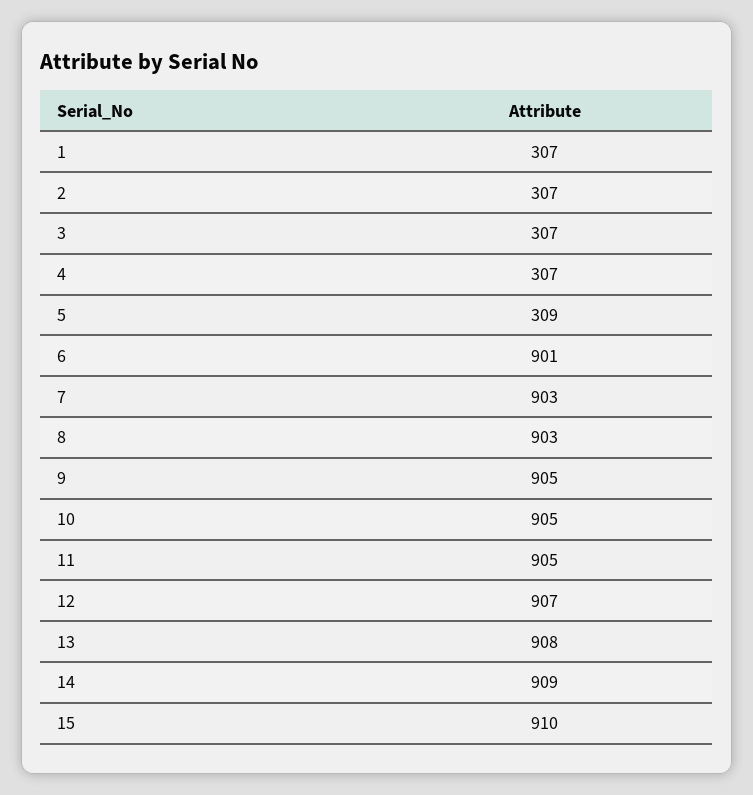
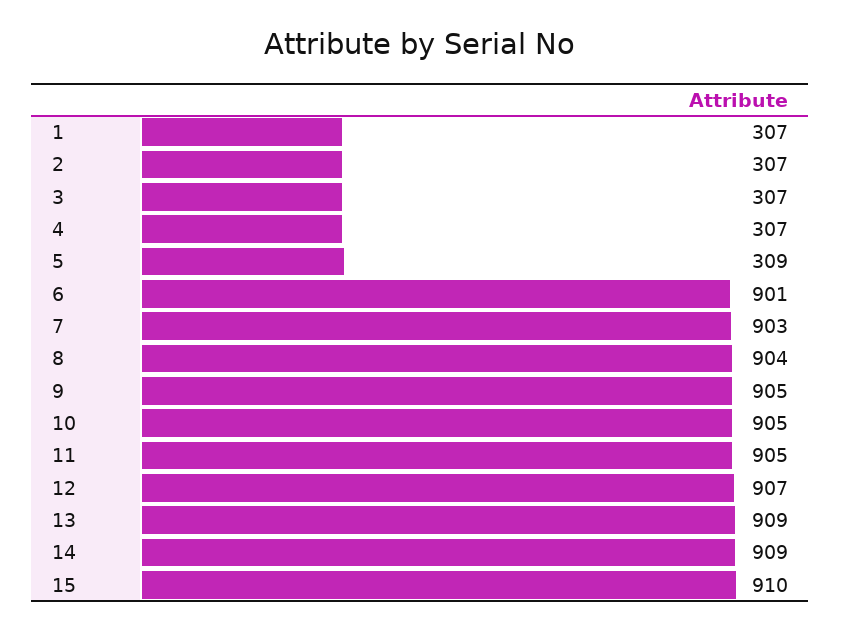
8: 903 -> 904
13: 908 -> 909

